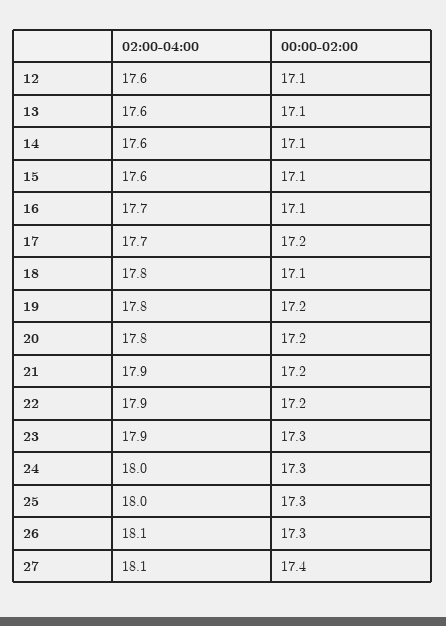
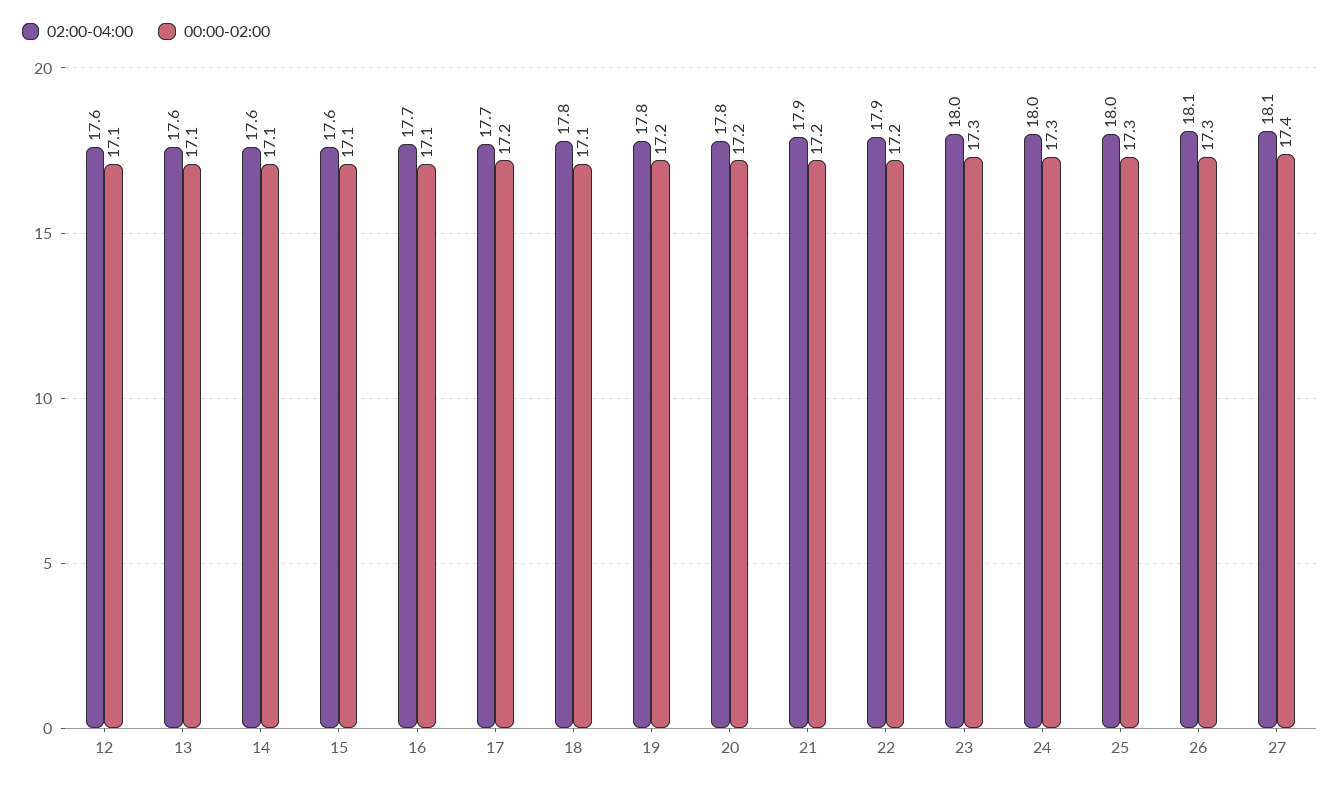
02:00-04:00, 23: 17.9 -> 18

